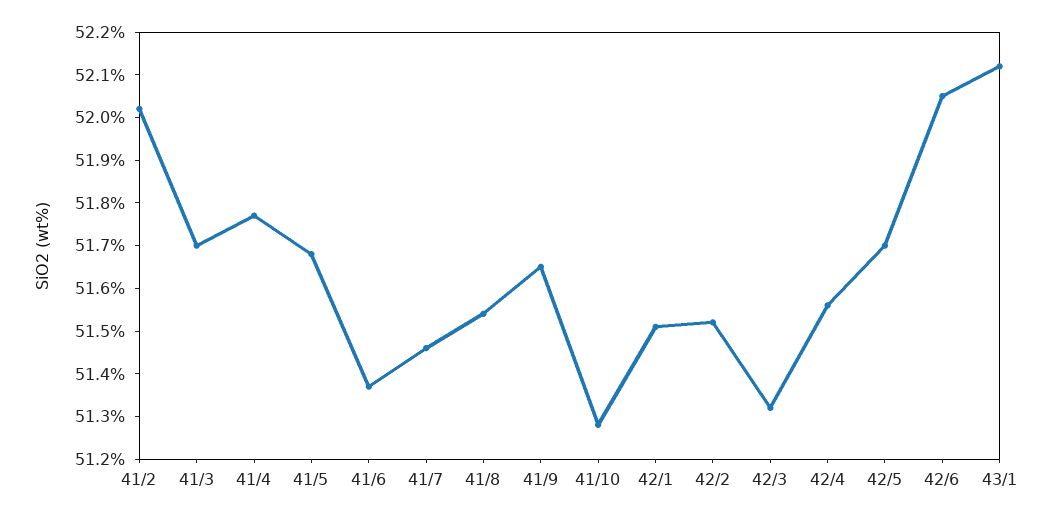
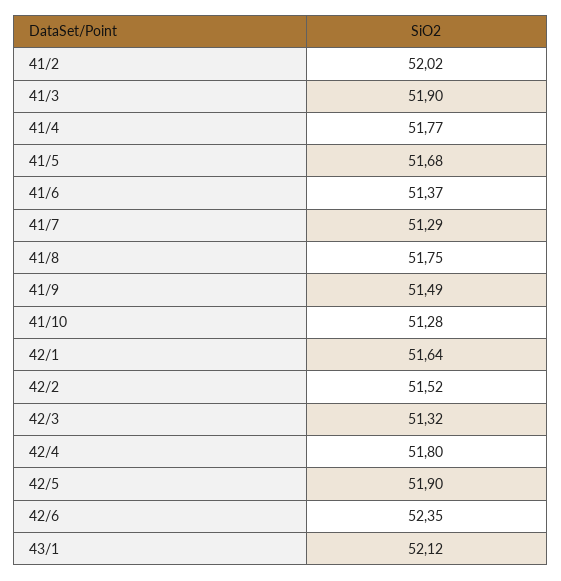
41/3: 51.7 -> 51.9
41/7: 51.45 -> 51.29
41/8: 51.55 -> 51.75
41/9: 51.65 -> 51.49
42/1: 51.5 -> 51.64
42/4: 51.55 -> 51.8
42/5: 51.7 -> 51.9
42/6: 52.05 -> 52.35

